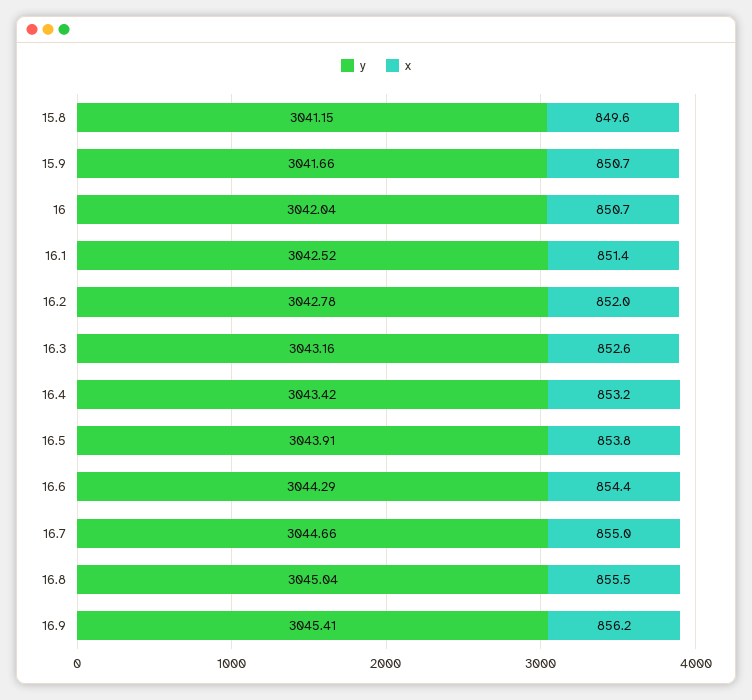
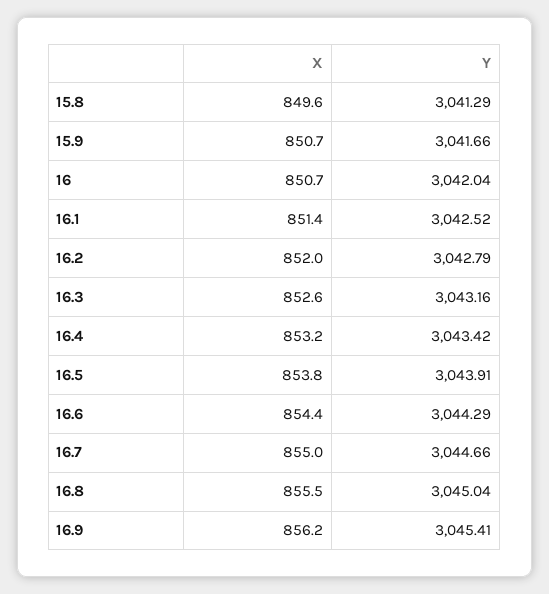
y, 15.8: 3041.15 -> 3041.29
y, 16.2: 3042.78 -> 3042.79

